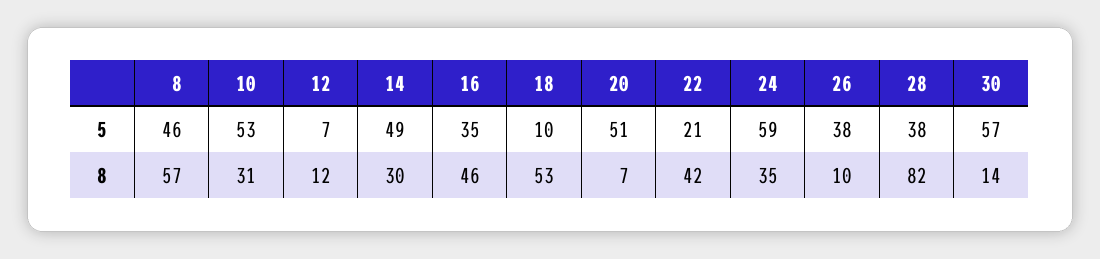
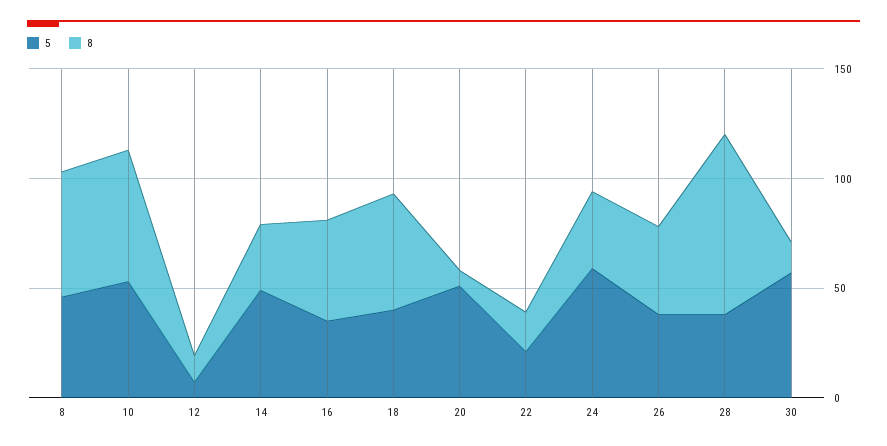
5, 18: 10 -> 40
8, 10: 31 -> 60
8, 22: 42 -> 20
8, 26: 10 -> 40

